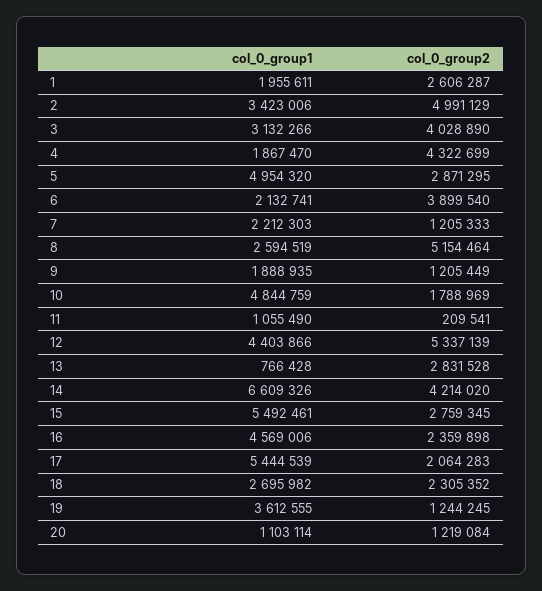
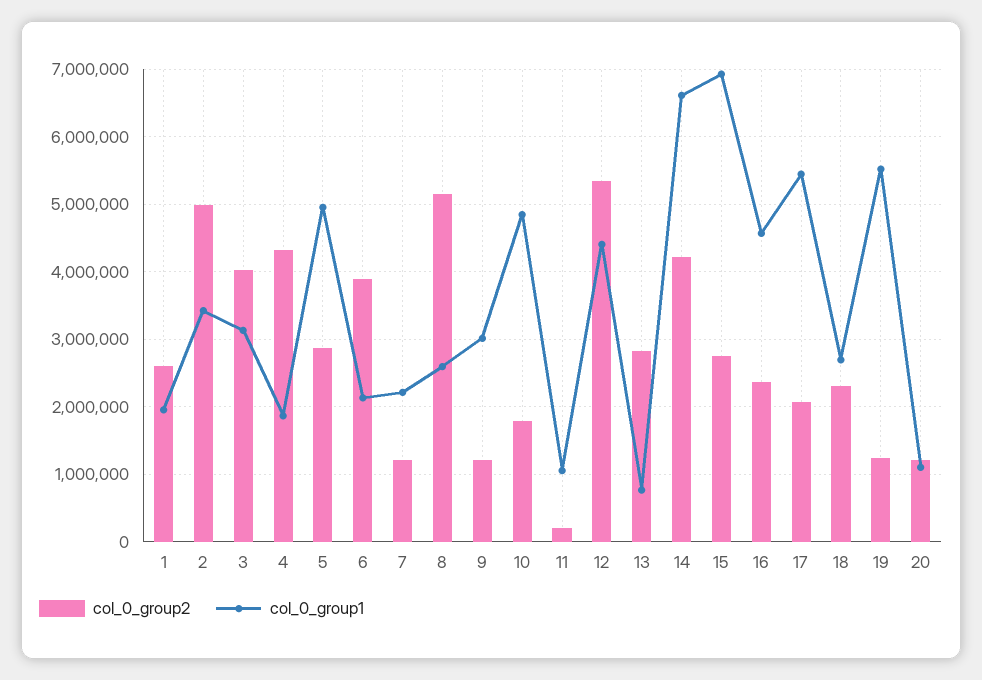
col_0_group1, 9: 1888935 -> 3000000
col_0_group1, 15: 5492461 -> 6900000
col_0_group1, 19: 3612555 -> 5500000

